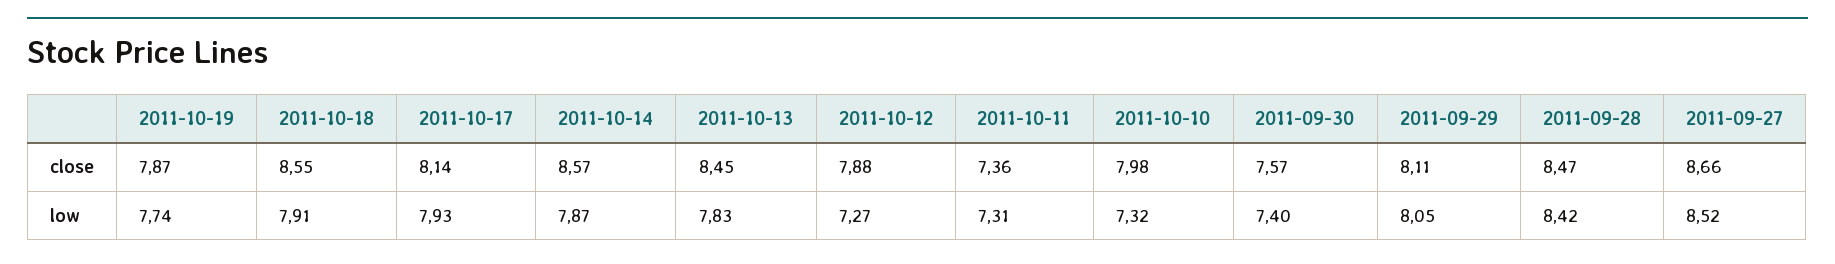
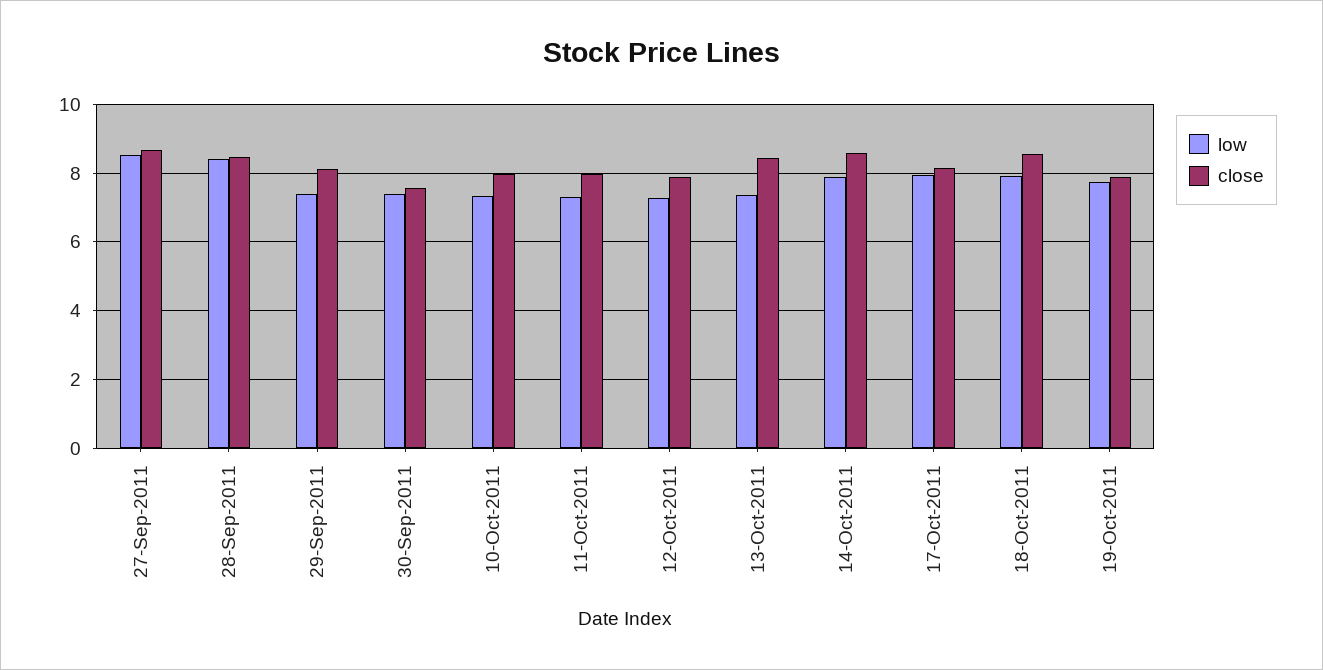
close, 2011-10-11: 7.36 -> 8
low, 2011-10-13: 7.83 -> 7.4
low, 2011-09-29: 8.05 -> 7.4

